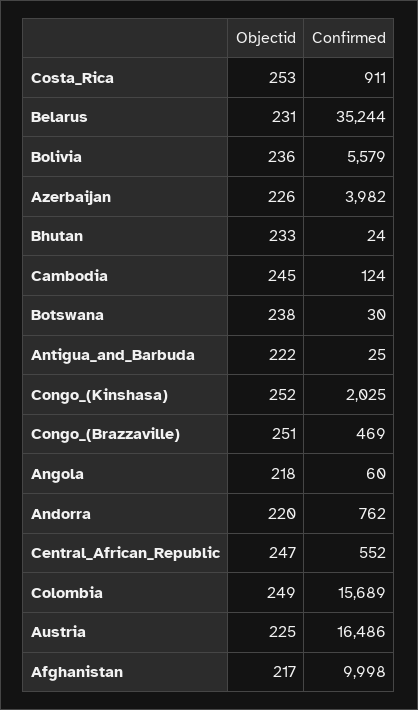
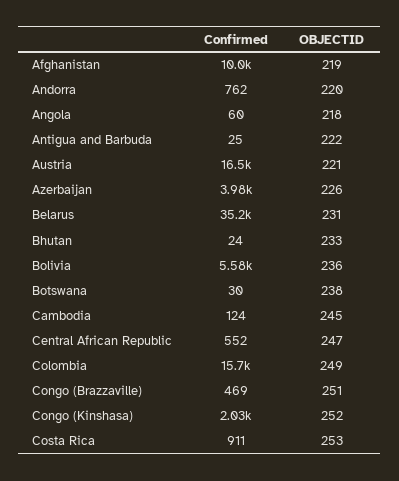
Objectid, Austria: 225 -> 221
Objectid, Afghanistan: 217 -> 219

